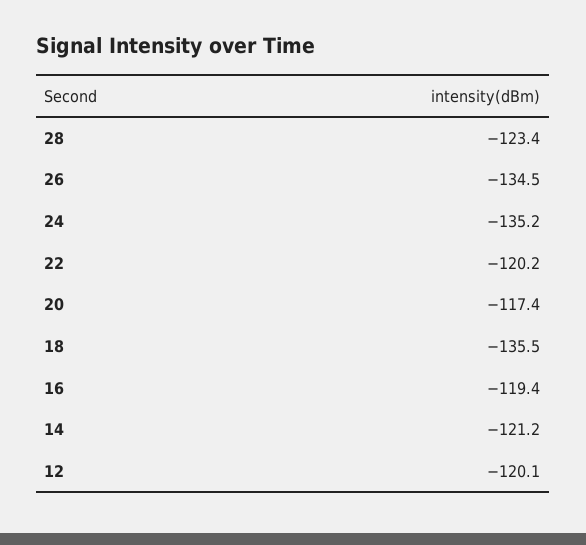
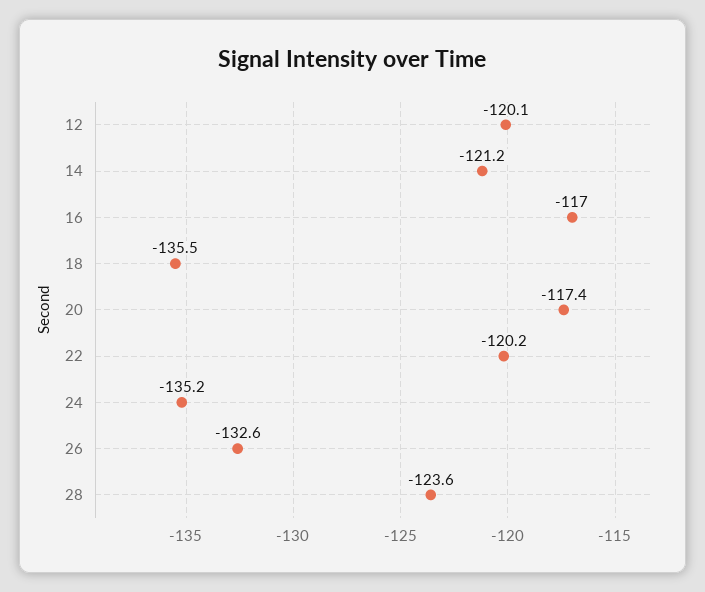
28: -123.4 -> -123.6
26: -134.5 -> -132.6
16: -119.4 -> -117

